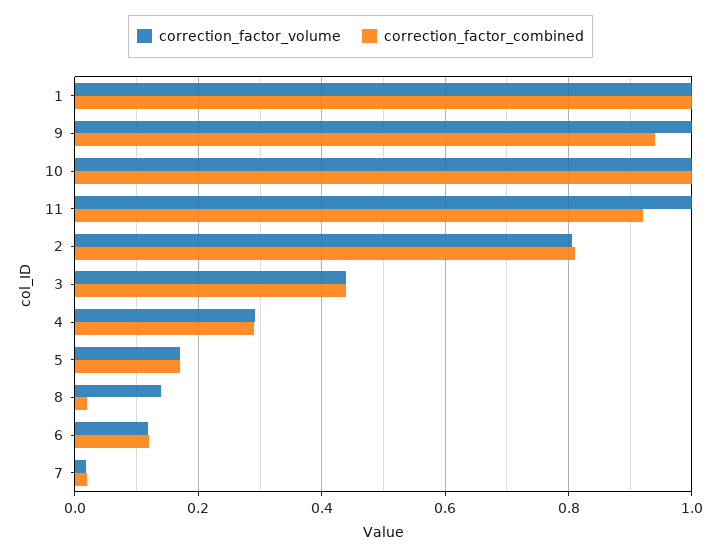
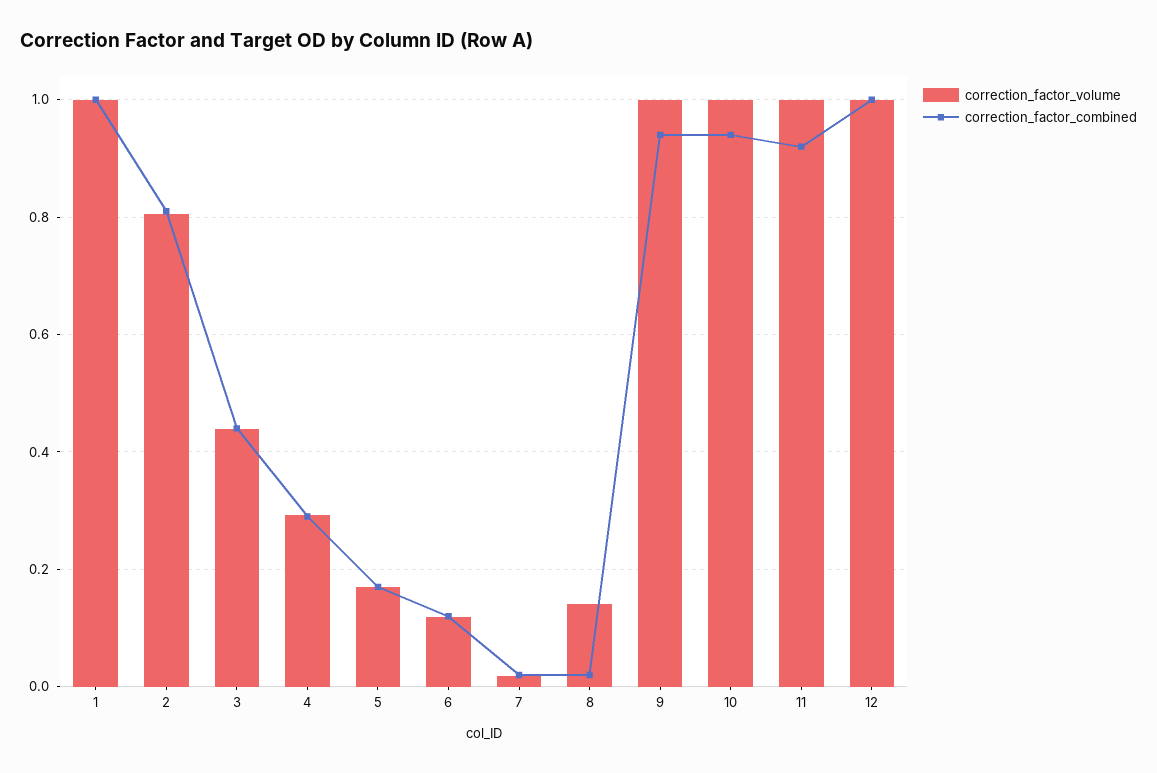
correction_factor_combined, 10: 1 -> 0.94
correction_factor_volume, 12: none -> 1
correction_factor_combined, 12: none -> 1

